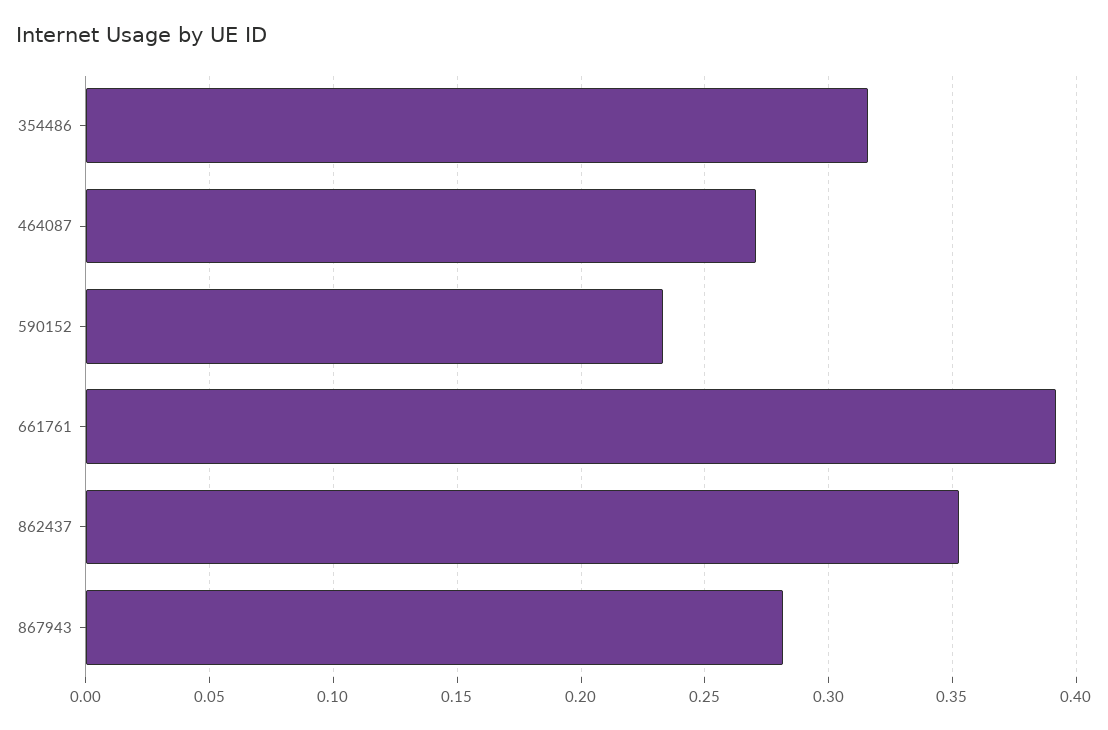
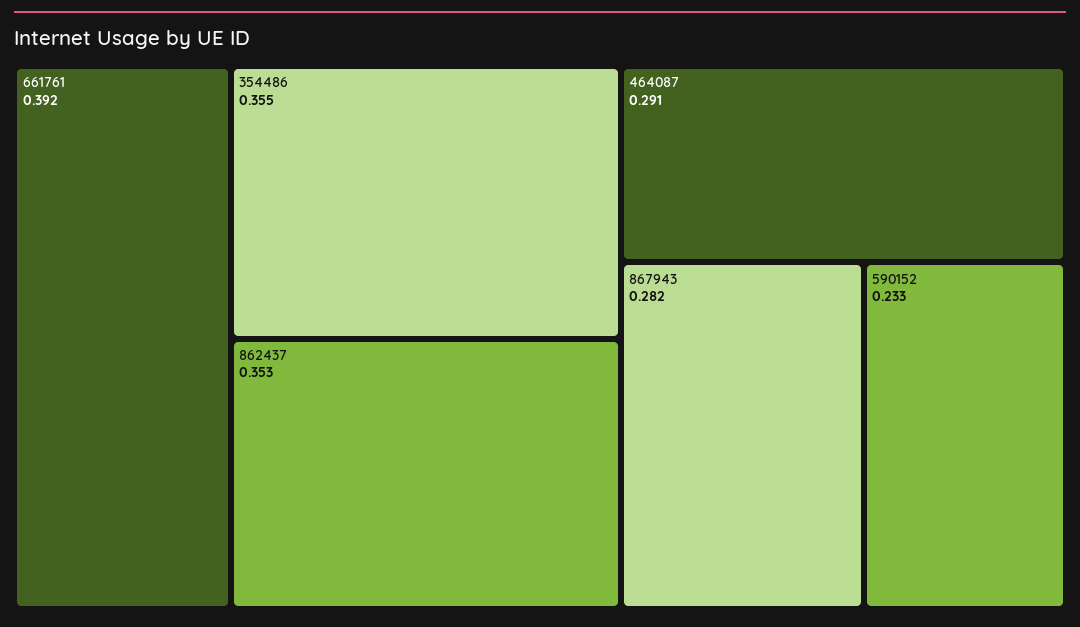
354486: 0.315 -> 0.355
464087: 0.27 -> 0.291

